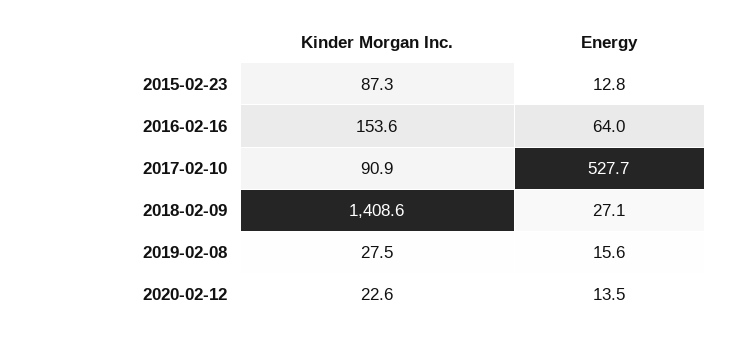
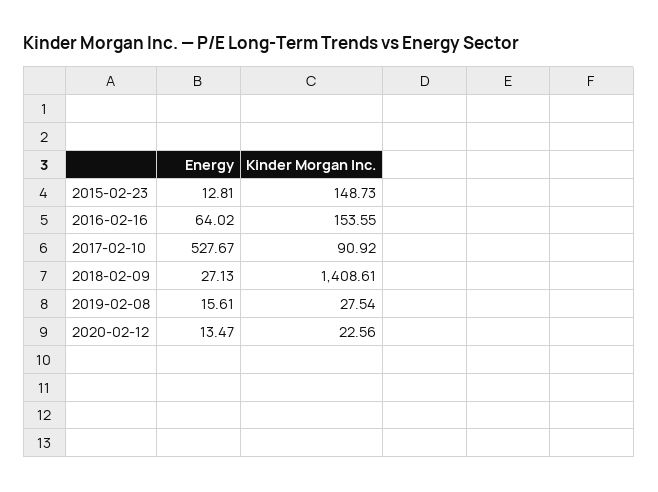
Kinder Morgan Inc., 2015-02-23: 87.3 -> 148.73

